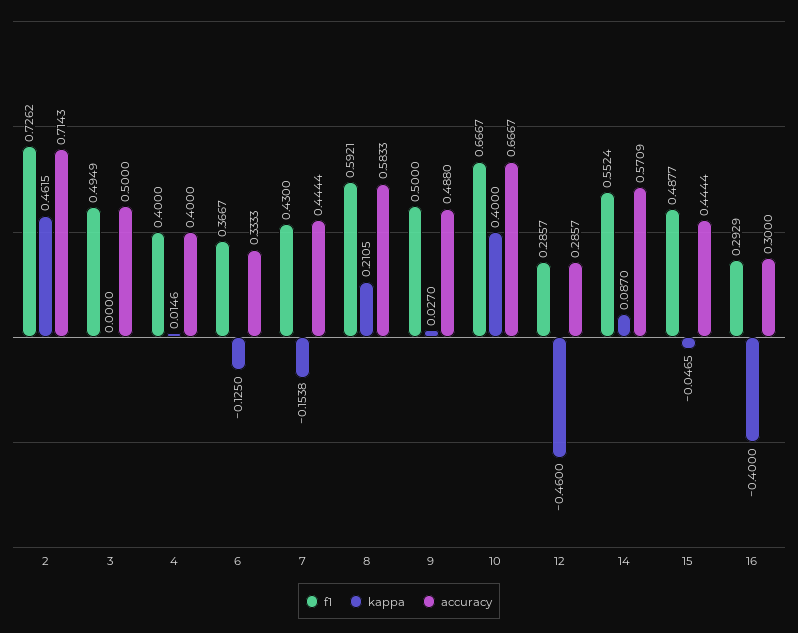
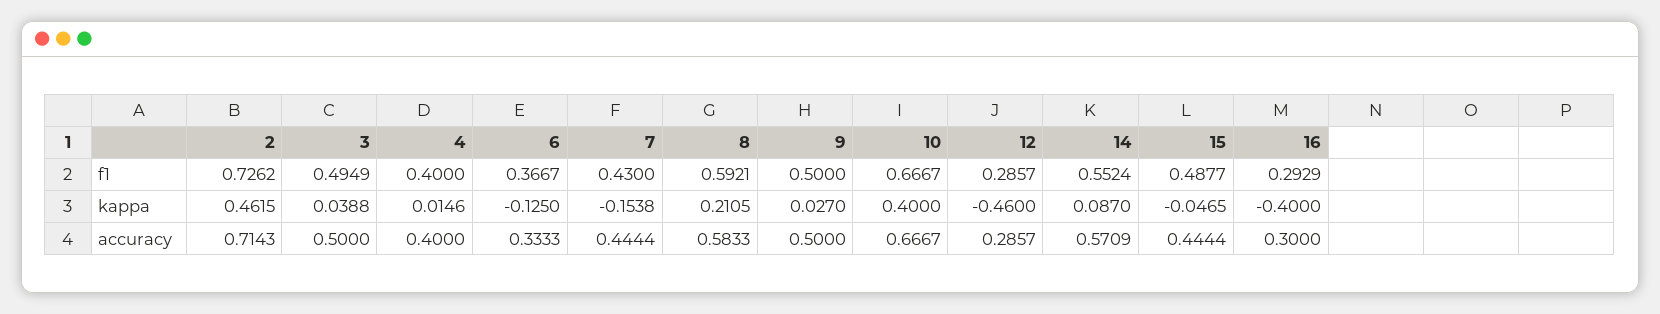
kappa, 3: 0 -> 0.0388
accuracy, 9: 0.488 -> 0.5

